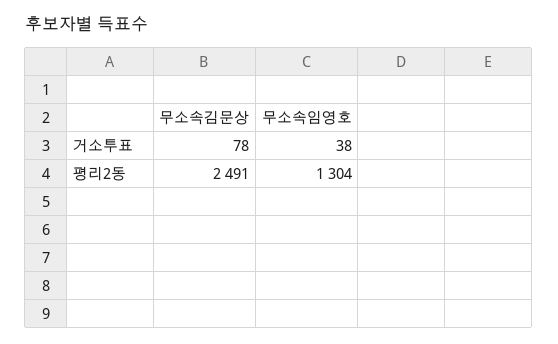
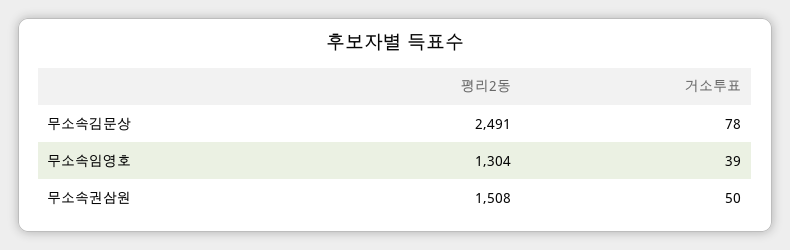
무소속임영호, 거소투표: 38 -> 39
무소속권삼원, 평리2동: none -> 1508
무소속권삼원, 거소투표: none -> 50

